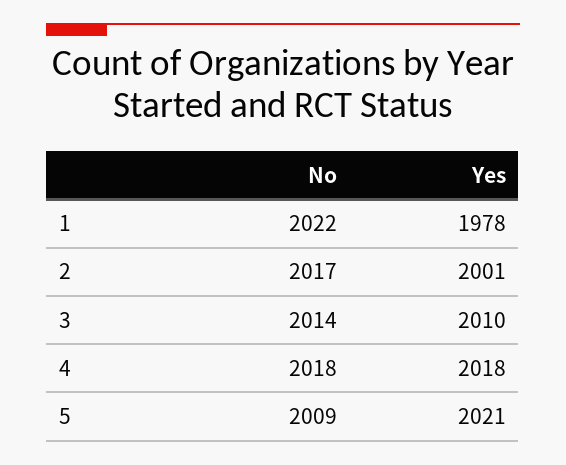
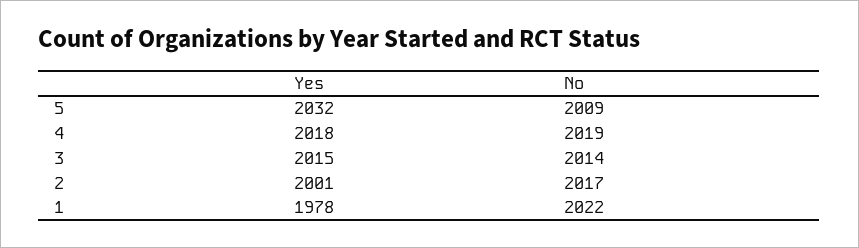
Yes, 3: 2010 -> 2015
No, 4: 2018 -> 2019
Yes, 5: 2021 -> 2032

